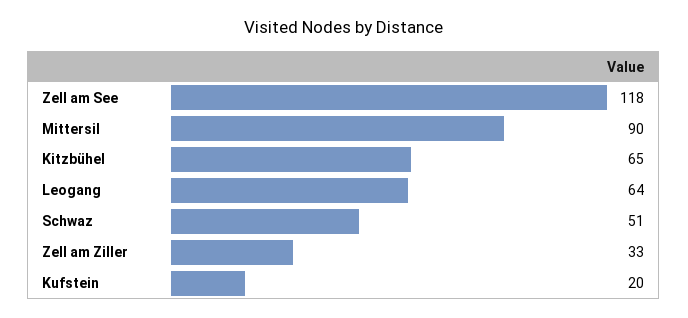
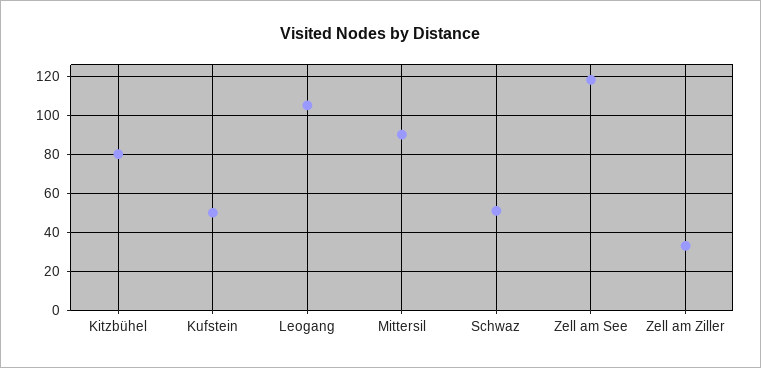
Kitzbühel: 65 -> 80
Leogang: 64 -> 105
Kufstein: 20 -> 50

